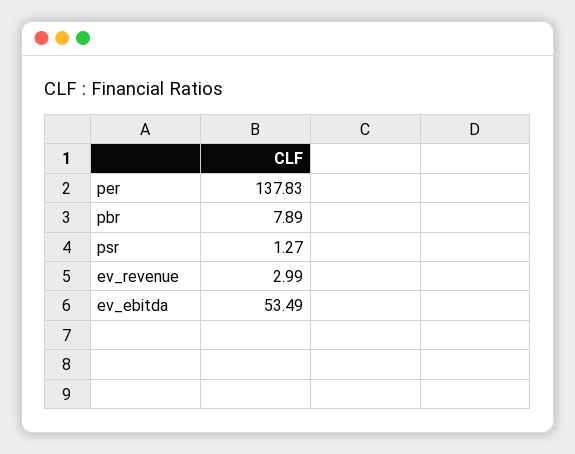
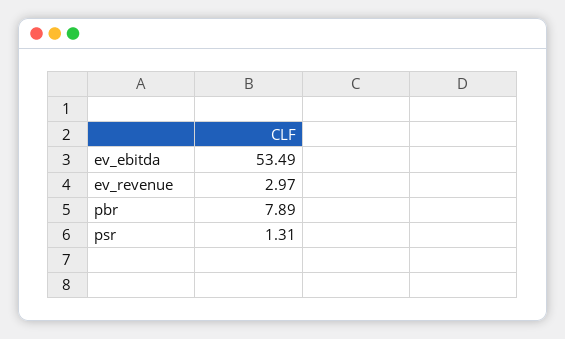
per: 137.83 -> none
psr: 1.27 -> 1.31
ev_revenue: 2.99 -> 2.97

